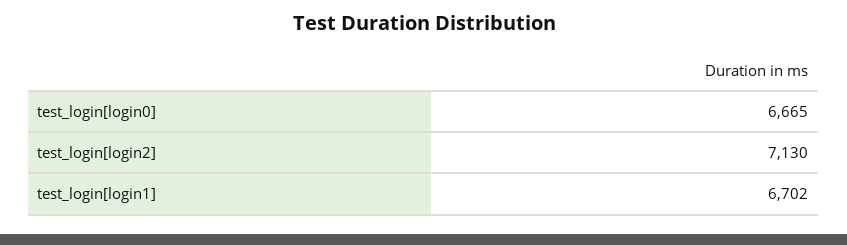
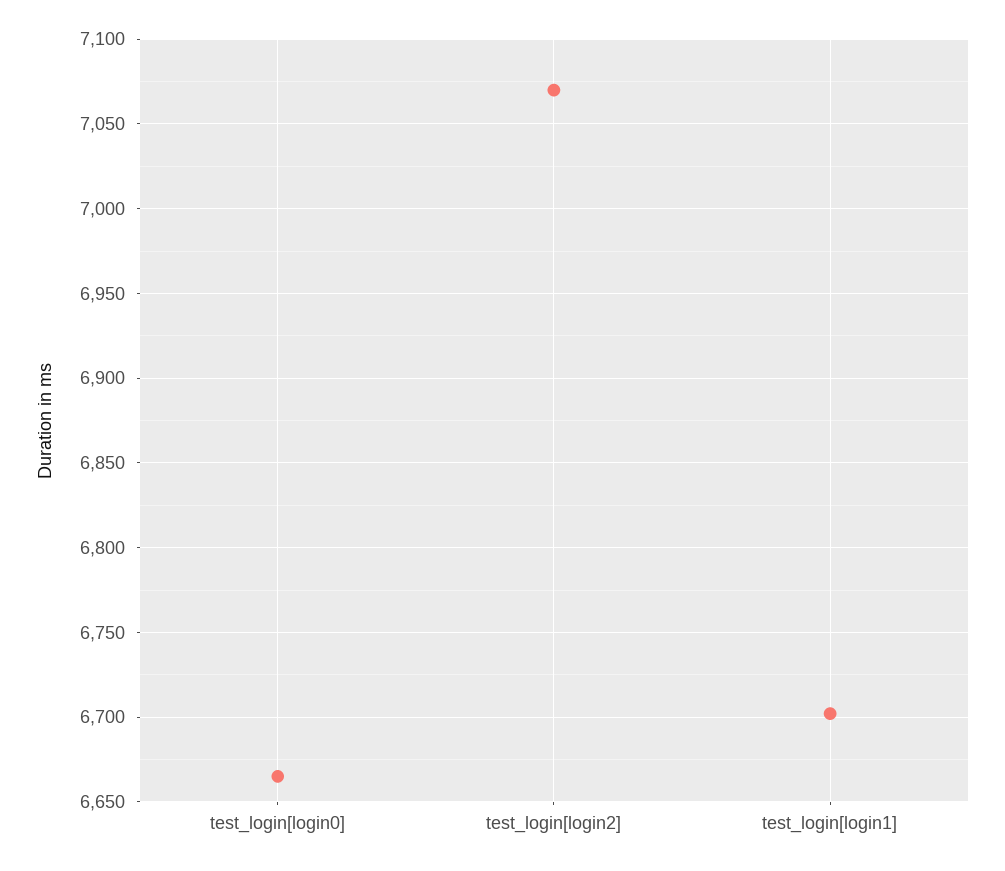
test_login[login2]: 7130 -> 7070

